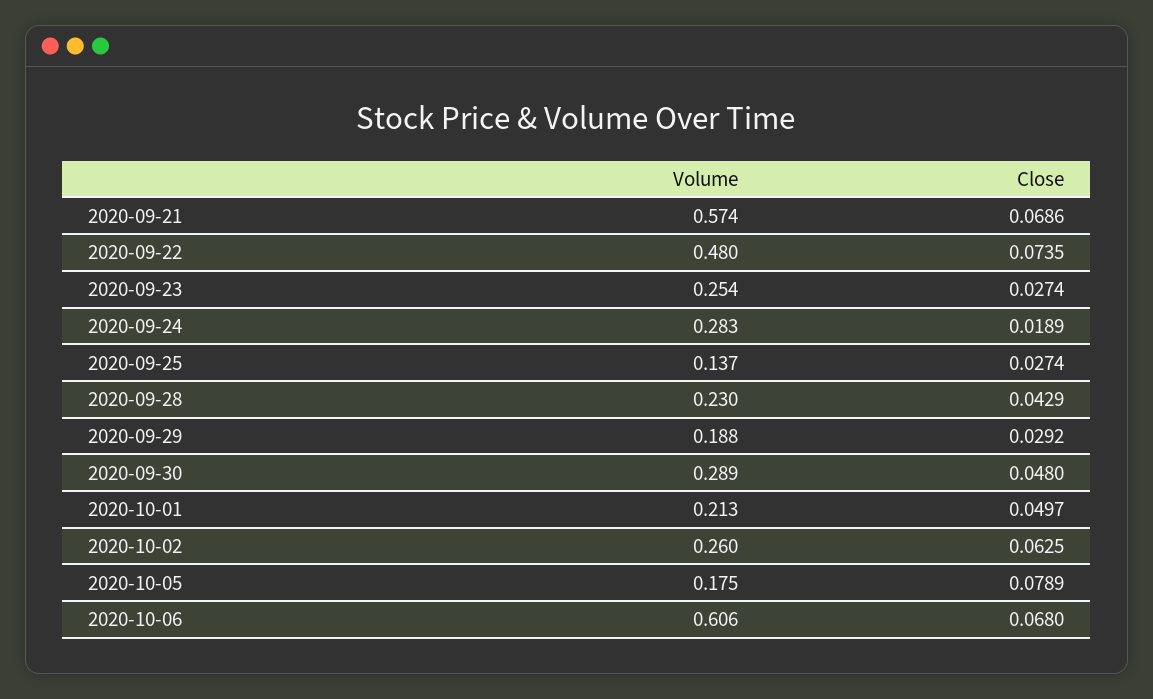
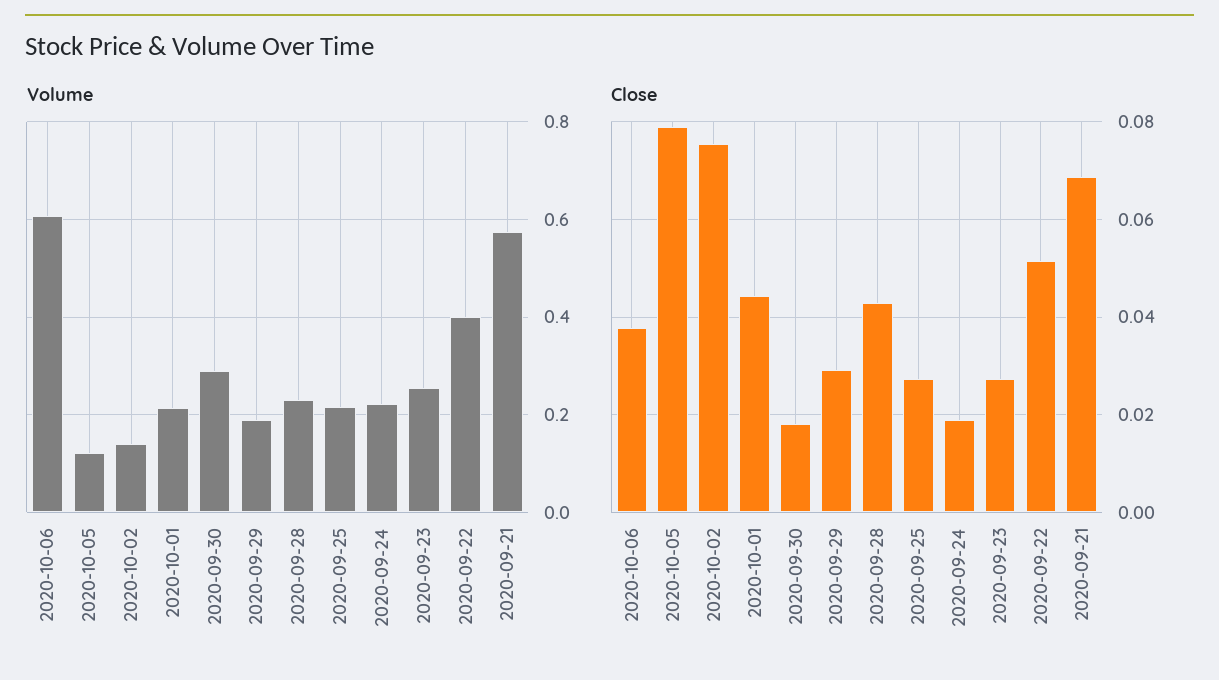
Volume, 2020-09-22: 0.48 -> 0.4
Close, 2020-09-22: 0.0735 -> 0.052
Volume, 2020-09-24: 0.283 -> 0.22
Volume, 2020-09-25: 0.137 -> 0.22
Close, 2020-09-30: 0.048 -> 0.018
Close, 2020-10-01: 0.0497 -> 0.044
Volume, 2020-10-02: 0.26 -> 0.14
Close, 2020-10-02: 0.0625 -> 0.076
Volume, 2020-10-05: 0.175 -> 0.12
Close, 2020-10-06: 0.068 -> 0.038

